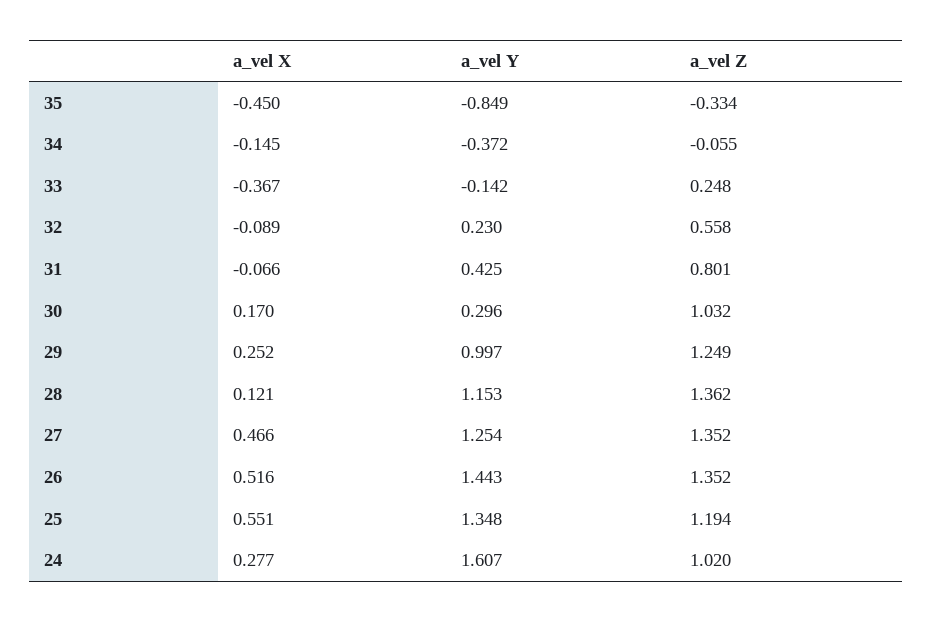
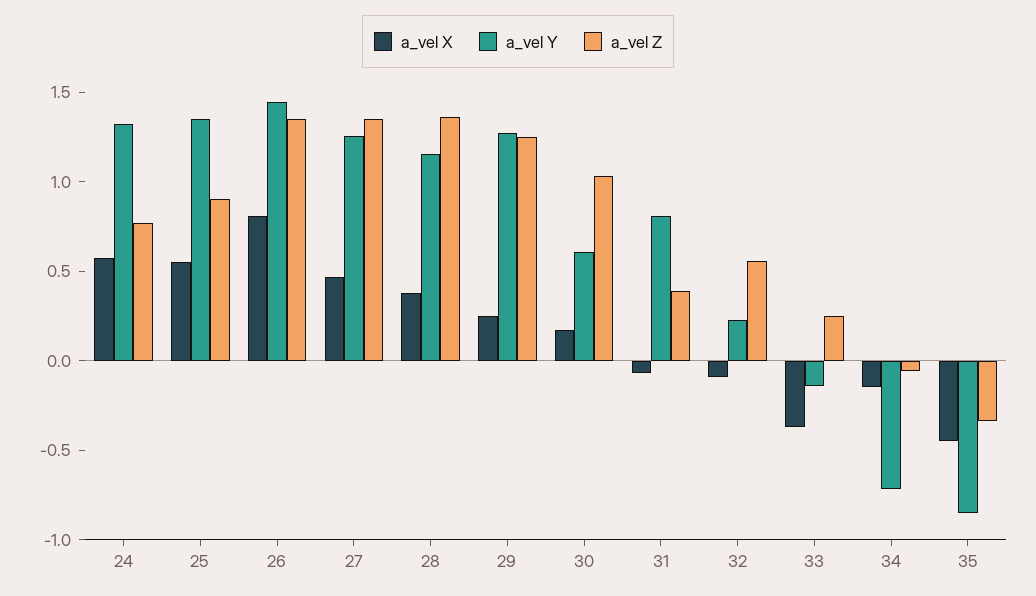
a_vel Y, 34: -0.372 -> -0.7
a_vel Y, 31: 0.425 -> 0.8
a_vel Z, 31: 0.801 -> 0.4
a_vel Y, 30: 0.296 -> 0.6
a_vel Y, 29: 0.997 -> 1.3
a_vel X, 28: 0.121 -> 0.4
a_vel X, 26: 0.516 -> 0.8
a_vel Z, 25: 1.194 -> 0.9
a_vel X, 24: 0.277 -> 0.6
a_vel Y, 24: 1.607 -> 1.3
a_vel Z, 24: 1.02 -> 0.8

